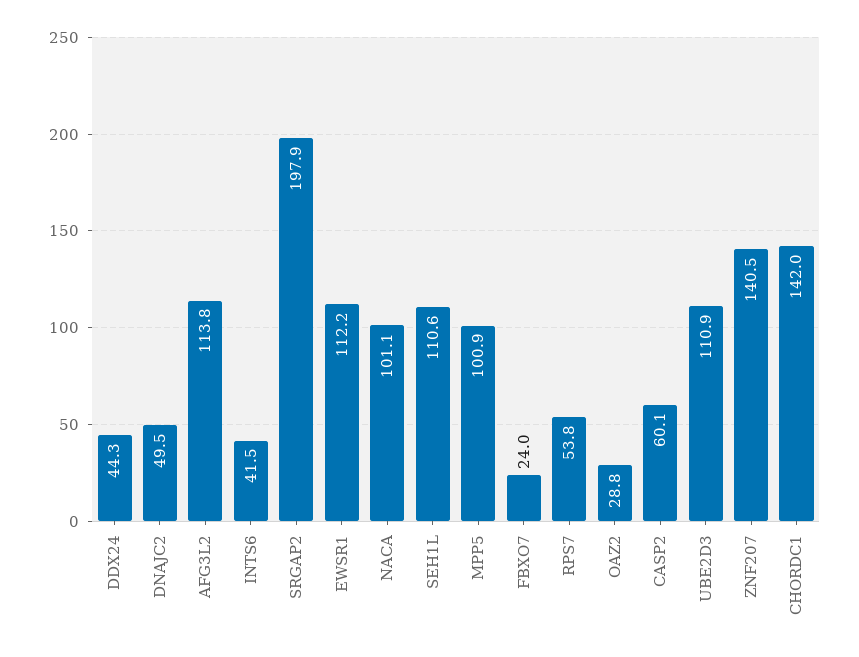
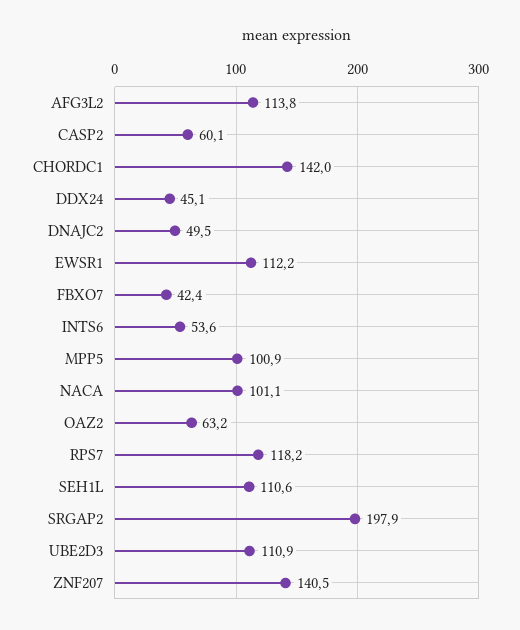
DDX24: 44.3 -> 45.1
INTS6: 41.5 -> 53.6
FBXO7: 24 -> 42.4
RPS7: 53.8 -> 118.2
OAZ2: 28.8 -> 63.2

